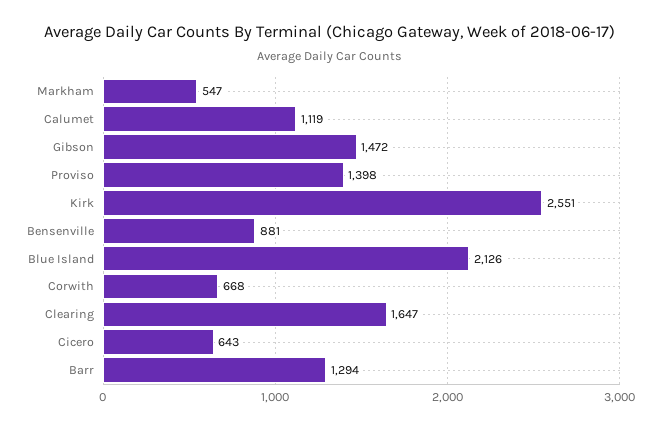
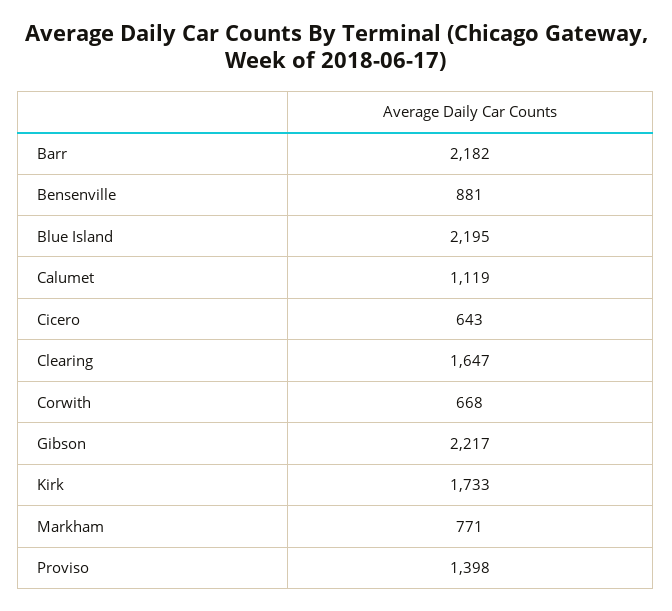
Markham: 547 -> 771
Gibson: 1472 -> 2217
Kirk: 2551 -> 1733
Blue Island: 2126 -> 2195
Barr: 1294 -> 2182

